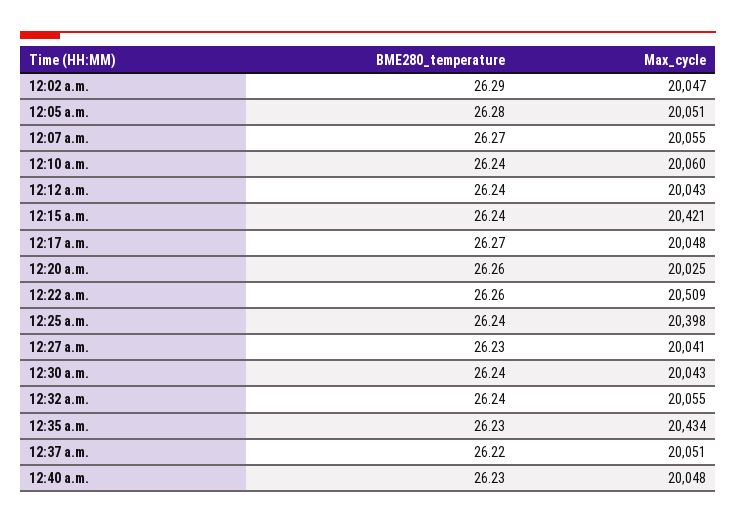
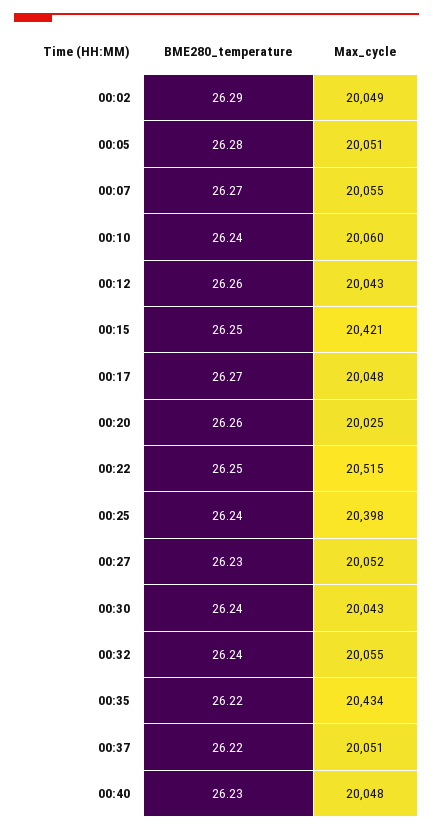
Max_cycle, 12:02 a.m.: 20047 -> 20049
BME280_temperature, 12:12 a.m.: 26.24 -> 26.26
BME280_temperature, 12:15 a.m.: 26.24 -> 26.25
BME280_temperature, 12:22 a.m.: 26.26 -> 26.25
Max_cycle, 12:22 a.m.: 20509 -> 20515
Max_cycle, 12:27 a.m.: 20041 -> 20052
BME280_temperature, 12:35 a.m.: 26.23 -> 26.22

